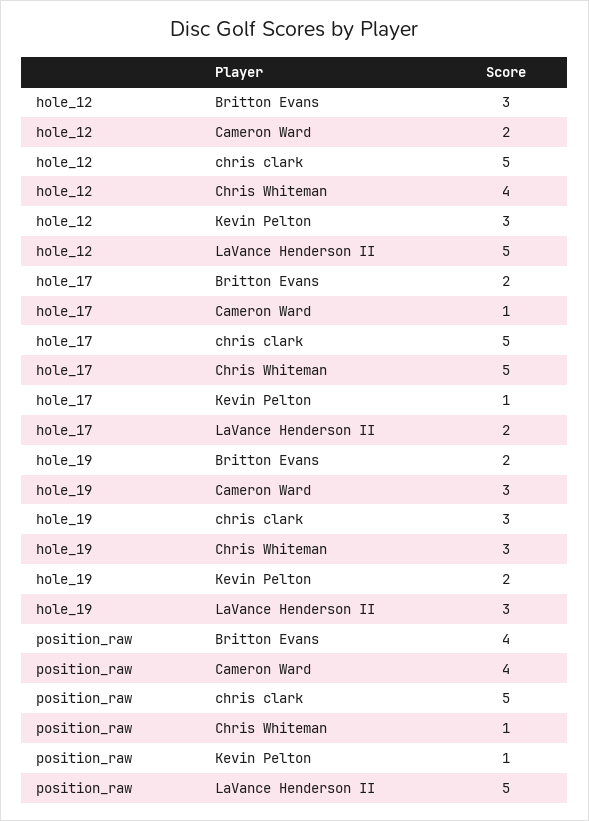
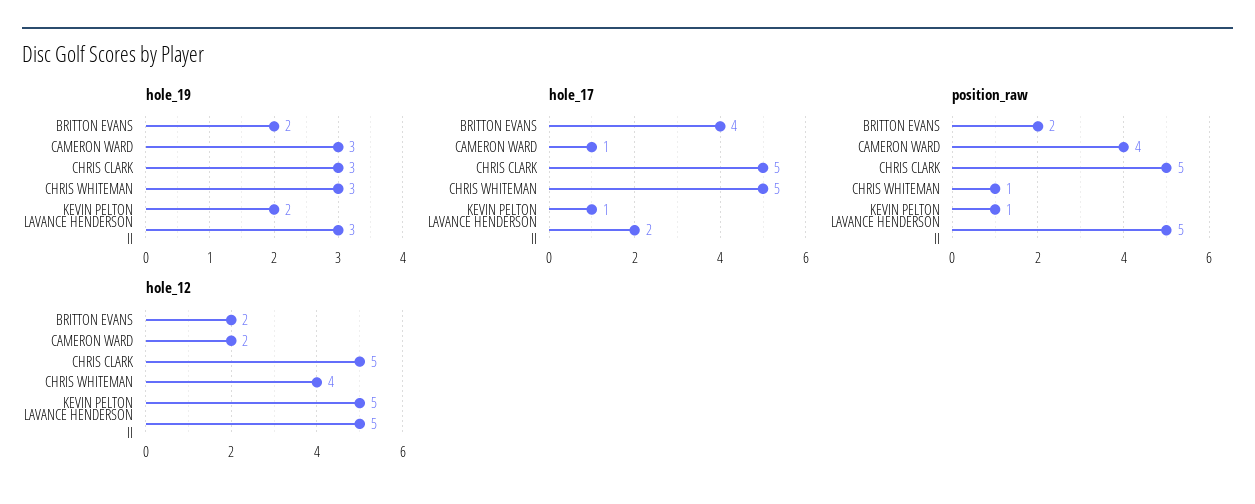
hole_12, Britton Evans: 3 -> 2
hole_12, Kevin Pelton: 3 -> 5
hole_17, Britton Evans: 2 -> 4
position_raw, Britton Evans: 4 -> 2

